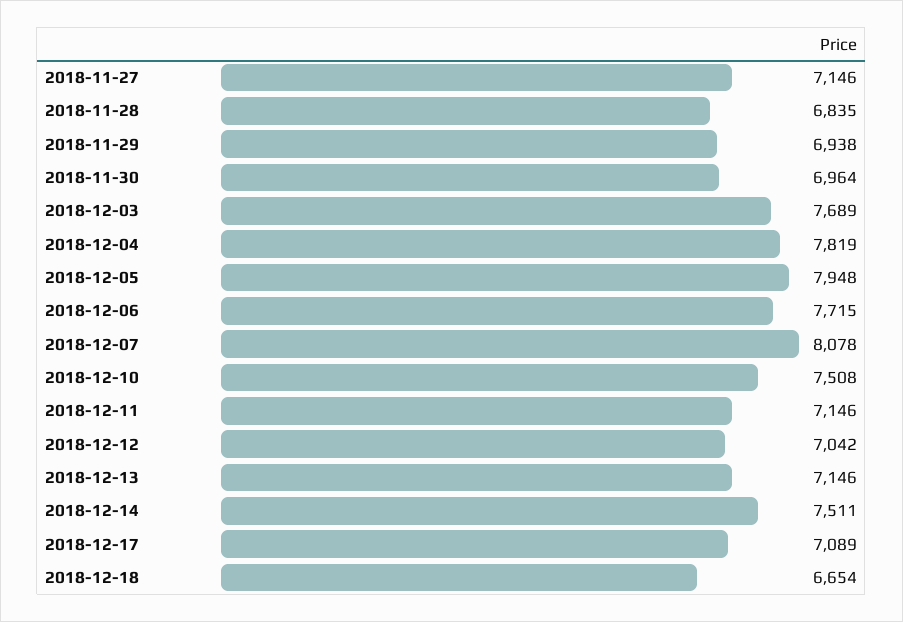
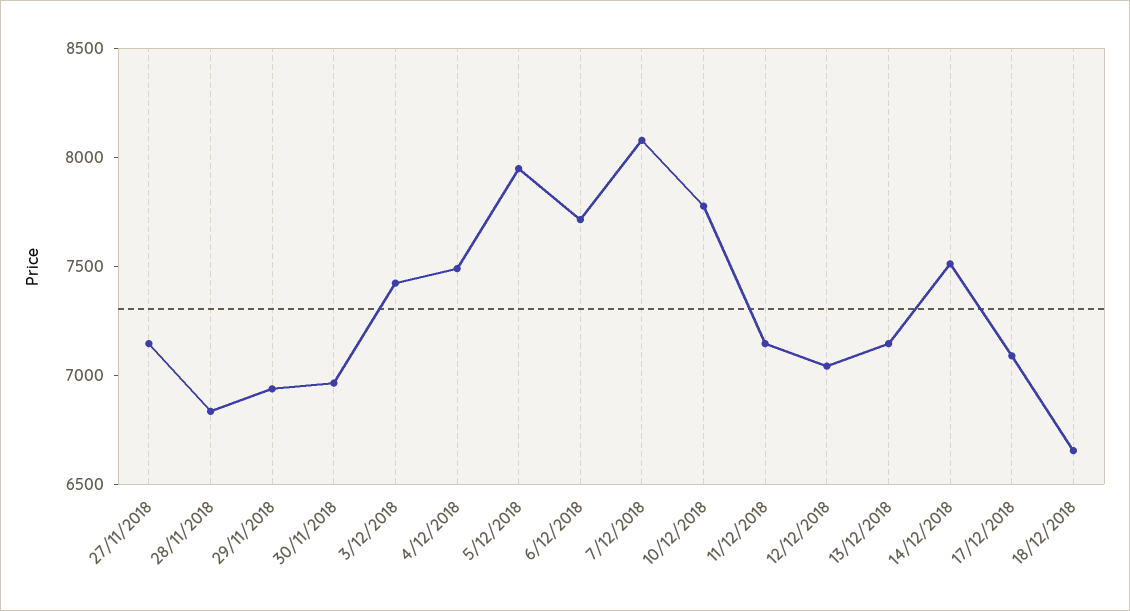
2018-12-03: 7689 -> 7400
2018-12-04: 7819 -> 7500
2018-12-10: 7508 -> 7800

